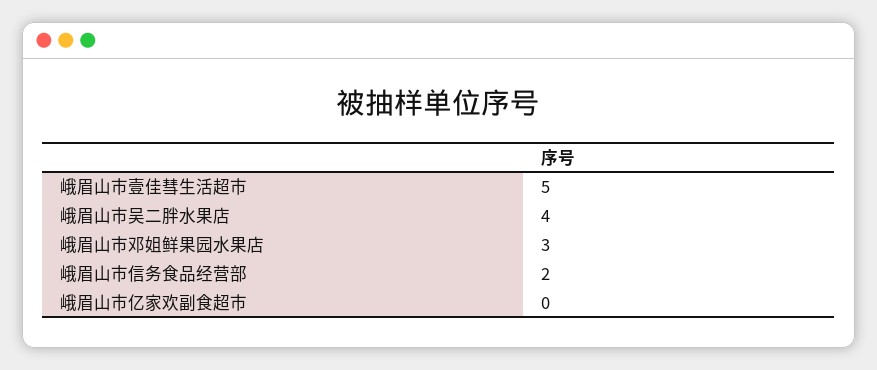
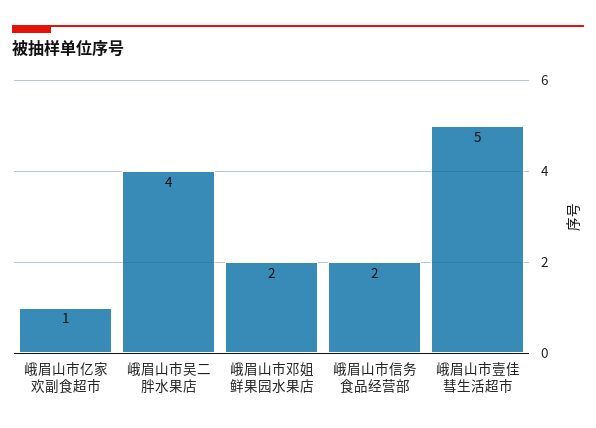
峨眉山市邓姐鲜果园水果店: 3 -> 2
峨眉山市亿家欢副食超市: 0 -> 1

